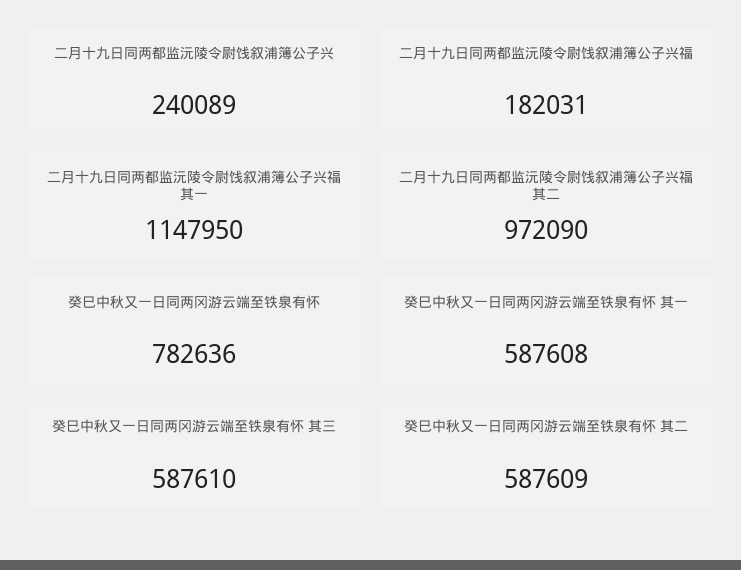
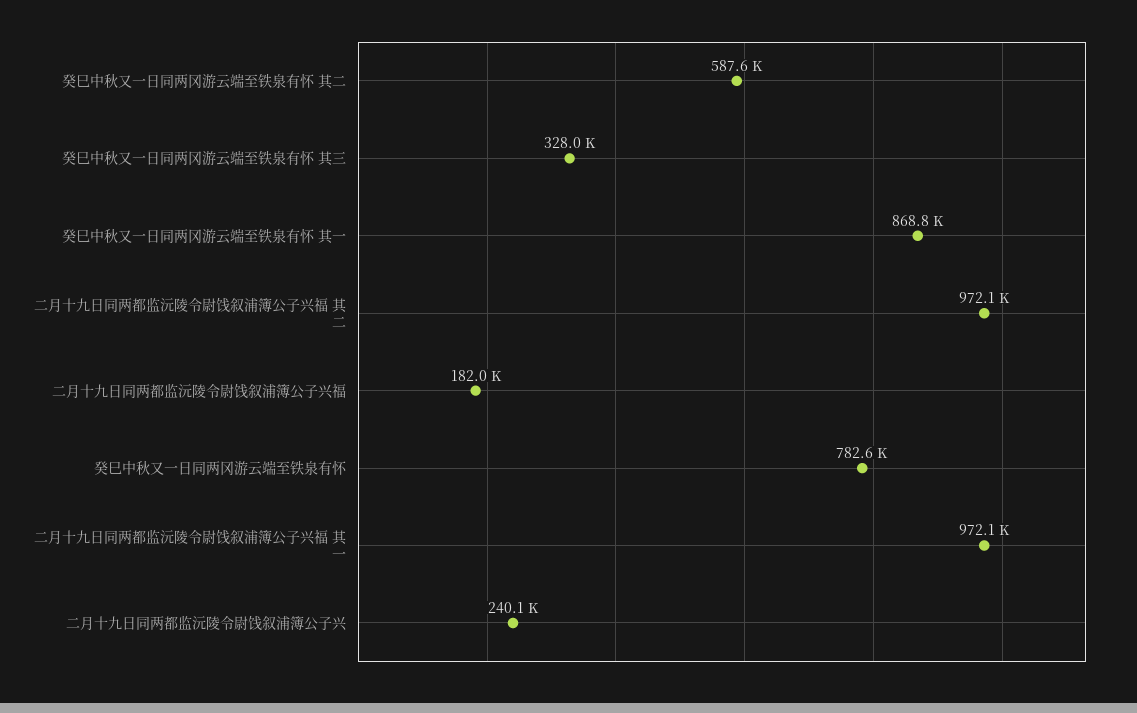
二月十九日同两都监沅陵令尉饯叙浦簿公子兴福 其一: 1147950 -> 972100
癸巳中秋又一日同两冈游云端至铁泉有怀 其一: 587608 -> 868800
癸巳中秋又一日同两冈游云端至铁泉有怀 其三: 587610 -> 328000

